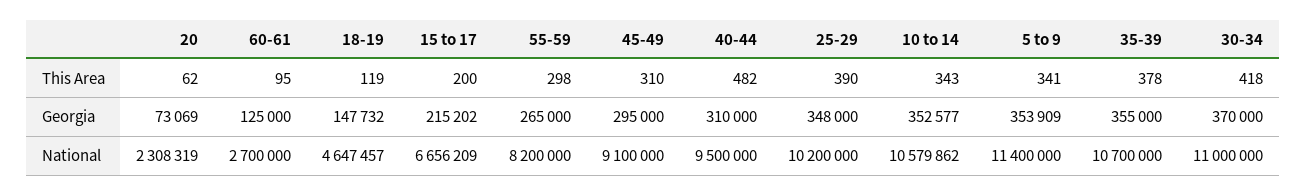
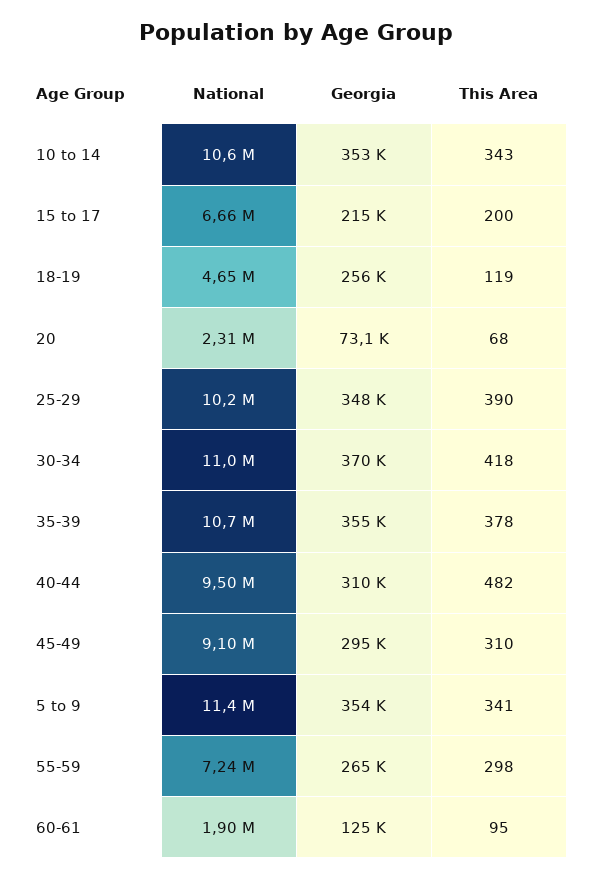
20, This Area: 62 -> 68
18-19, Georgia: 147732 -> 256000
60-61, National: 2700000 -> 1900000
55-59, National: 8200000 -> 7240000

